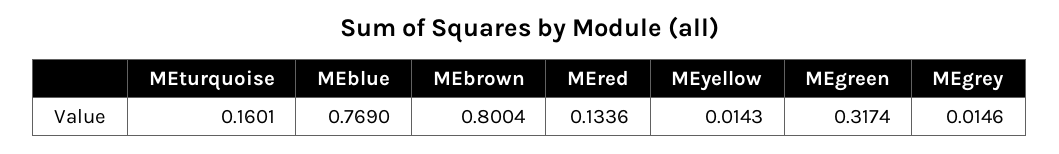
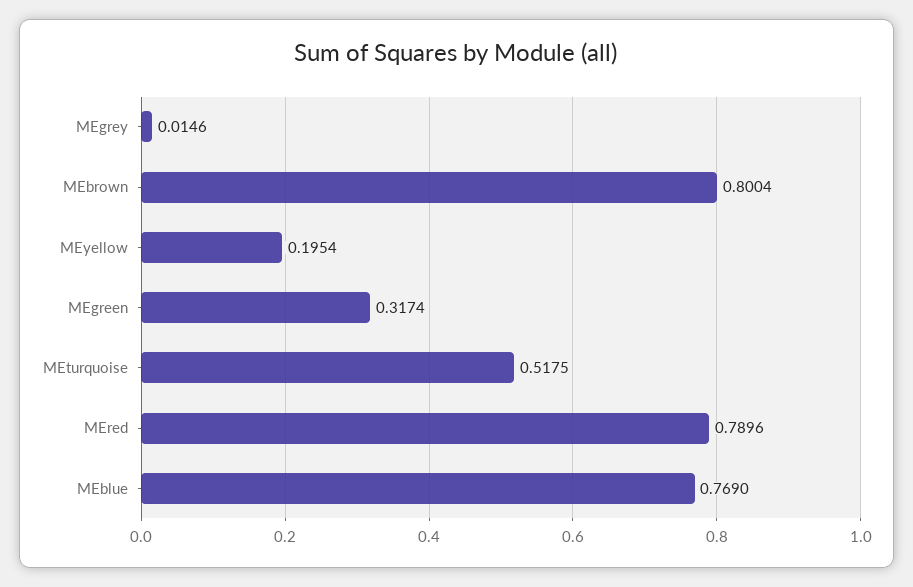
MEturquoise: 0.1601 -> 0.5175
MEred: 0.1336 -> 0.7896
MEyellow: 0.0143 -> 0.1954

